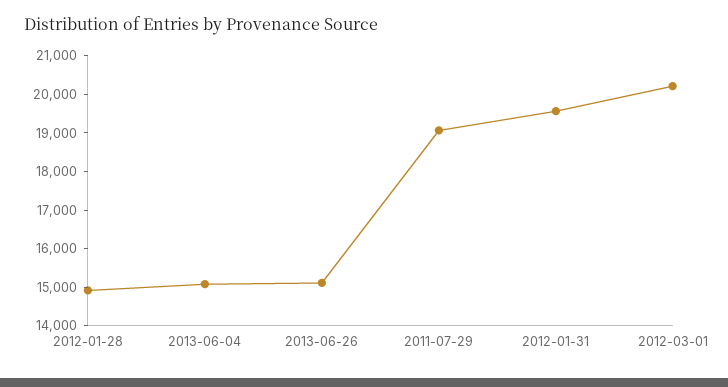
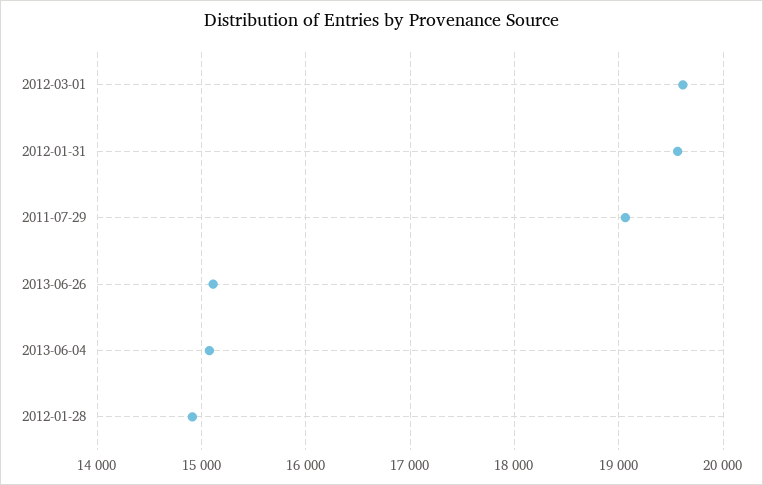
2012-03-01: 20250 -> 19600

